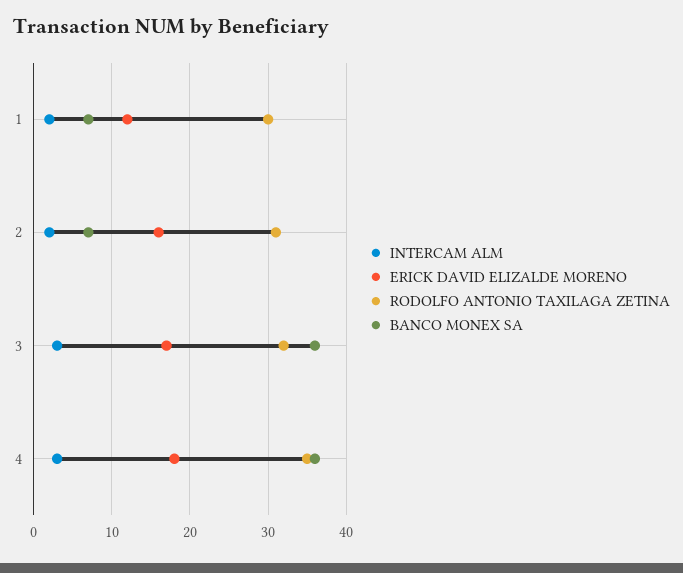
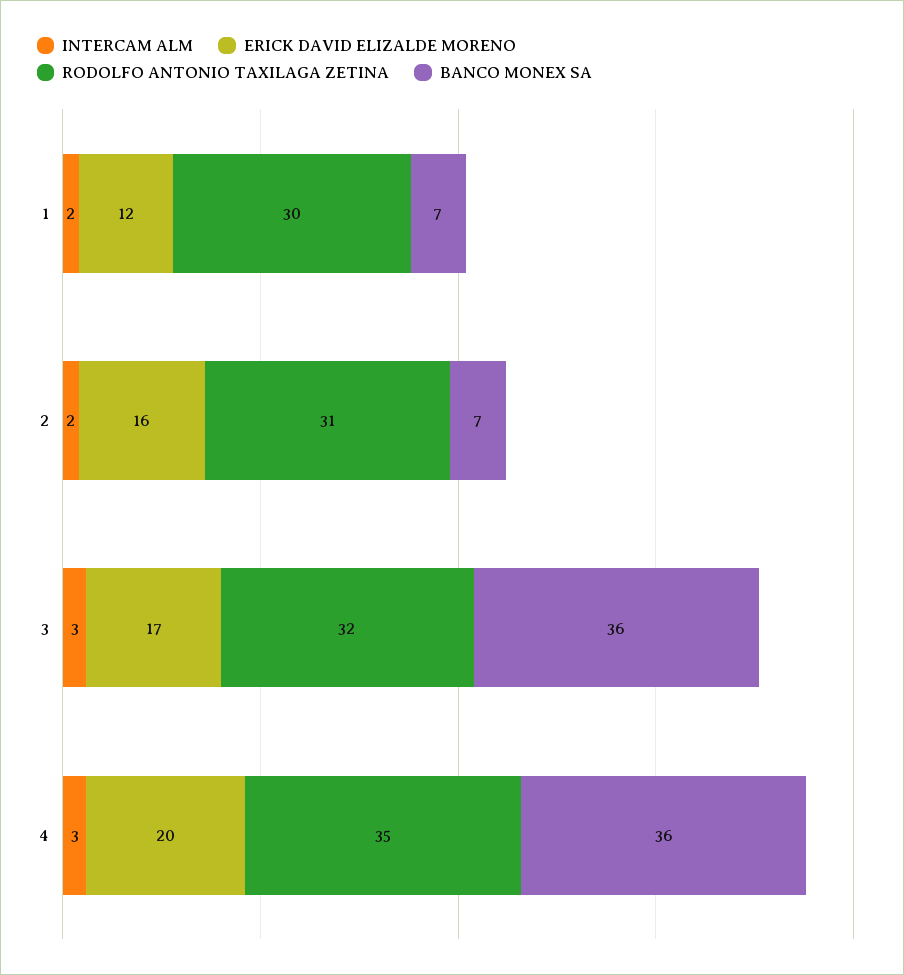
ERICK DAVID ELIZALDE MORENO, 4: 18 -> 20

